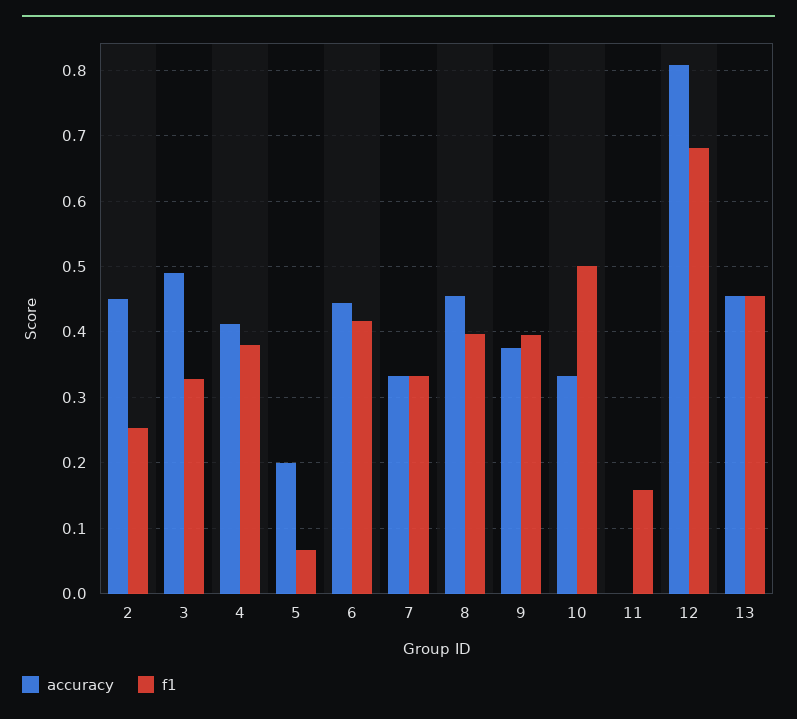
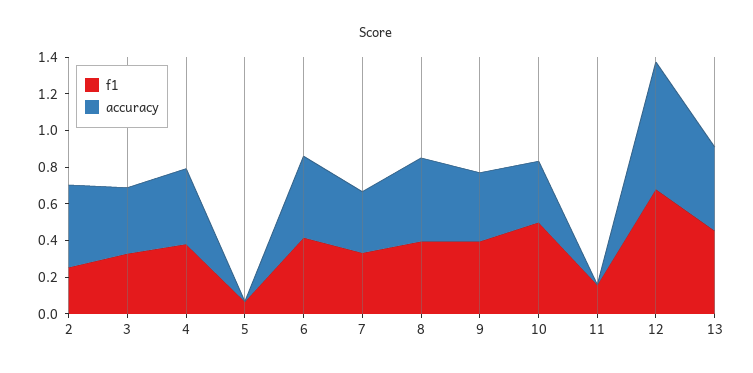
accuracy, 3: 0.49 -> 0.35
accuracy, 5: 0.2 -> 0
accuracy, 12: 0.81 -> 0.7

